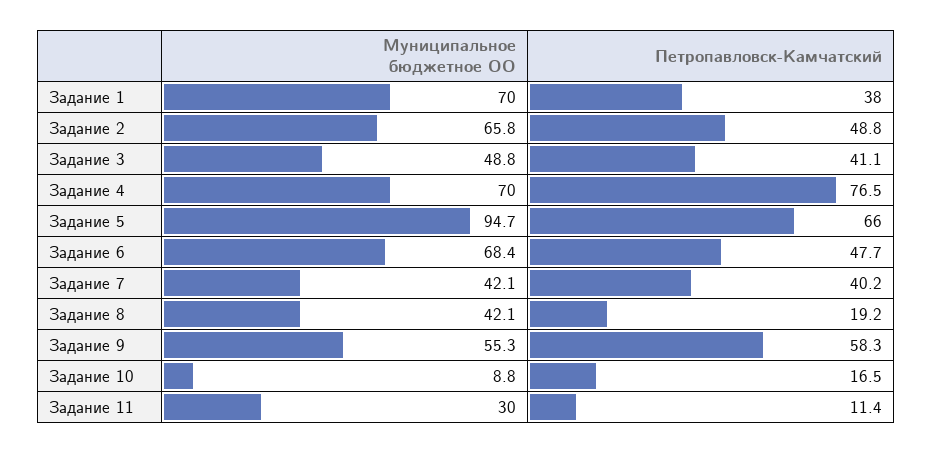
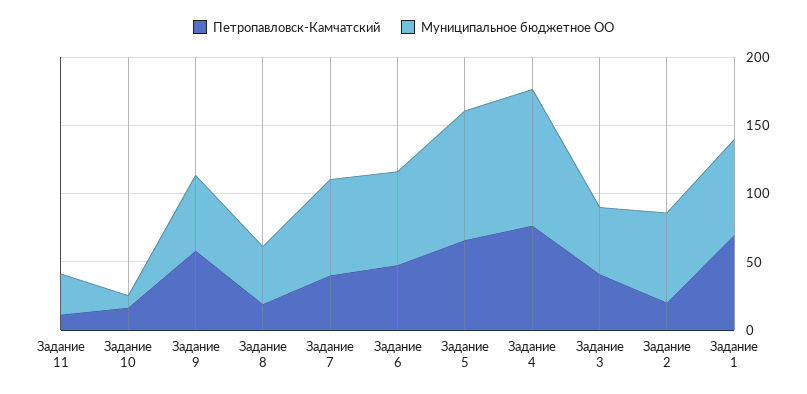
Петропавловск-Камчатский, Задание 1: 38 -> 70
Петропавловск-Камчатский, Задание 2: 48.8 -> 20
Муниципальное бюджетное ОО, Задание 4: 70 -> 100
Муниципальное бюджетное ОО, Задание 7: 42.1 -> 70

